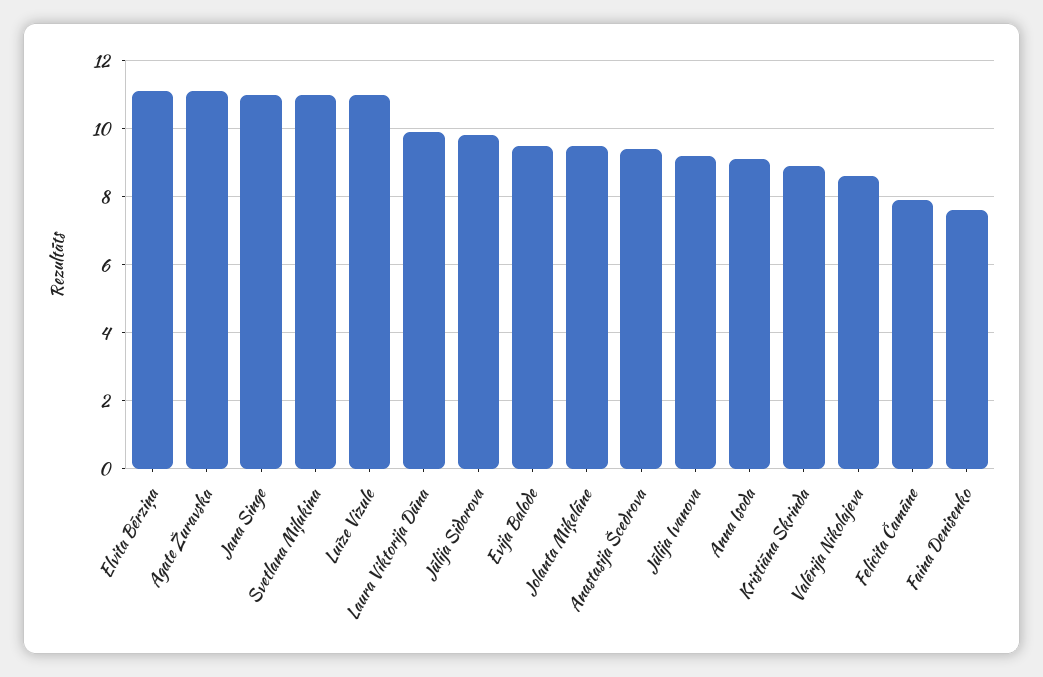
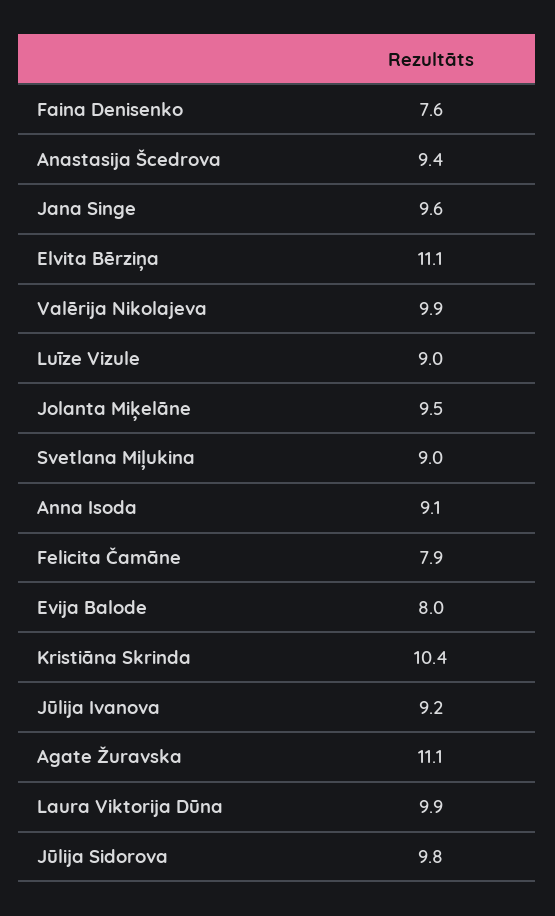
Jana Singe: 11 -> 9.6
Svetlana Miļukina: 11 -> 9
Luīze Vizule: 11 -> 9
Evija Balode: 9.5 -> 8
Kristiāna Skrinda: 9 -> 10.4
Valērija Nikolajeva: 8.5 -> 9.9

